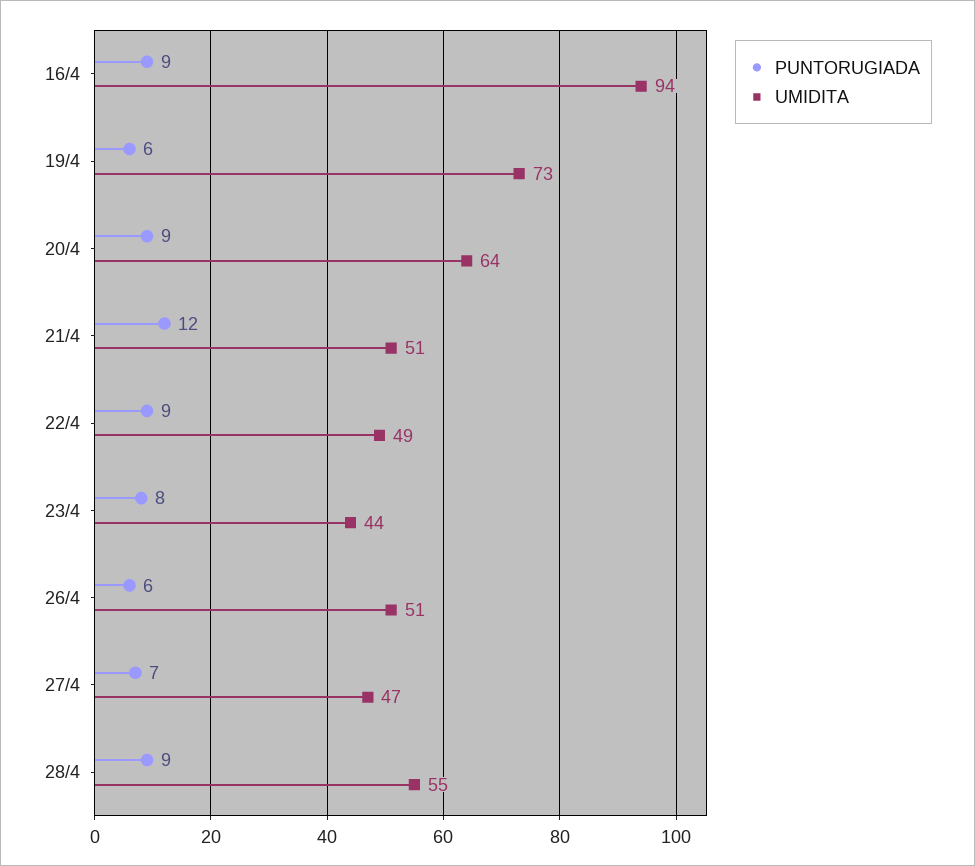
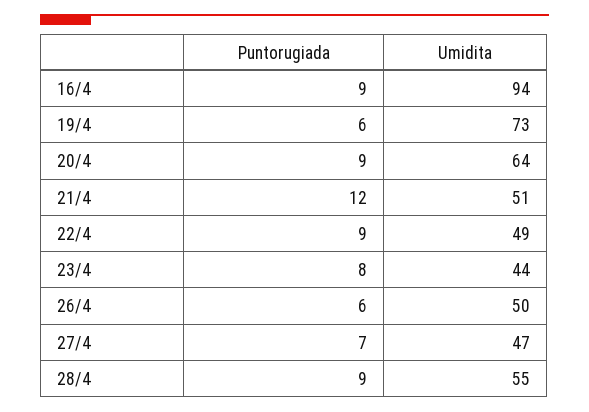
UMIDITA, 26/4: 51 -> 50

